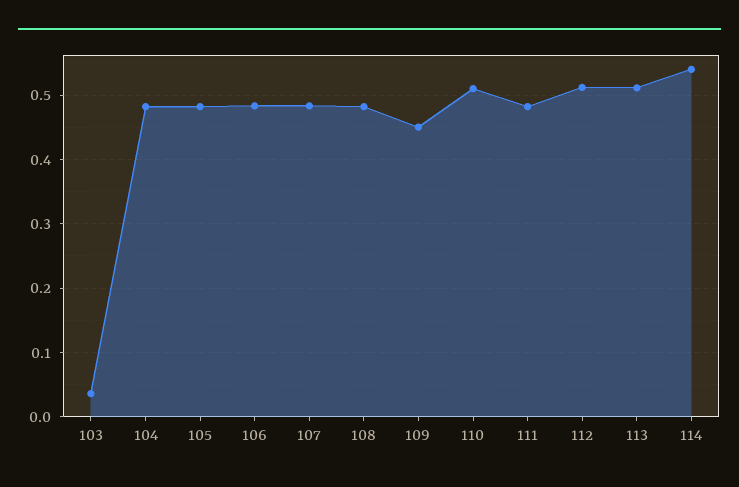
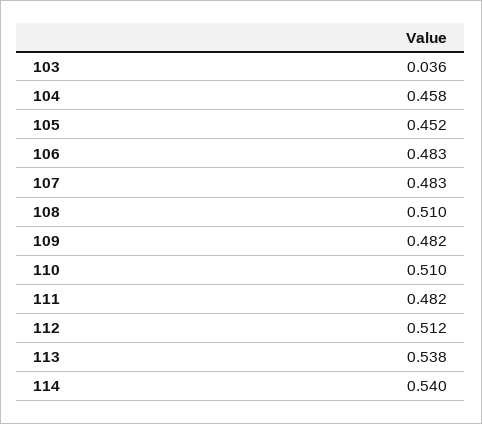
104: 0.48 -> 0.458
105: 0.48 -> 0.452
108: 0.48 -> 0.51
109: 0.45 -> 0.482
113: 0.51 -> 0.538

